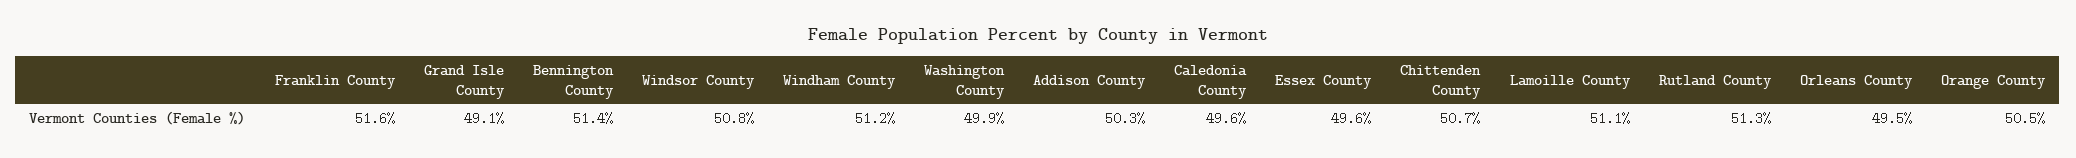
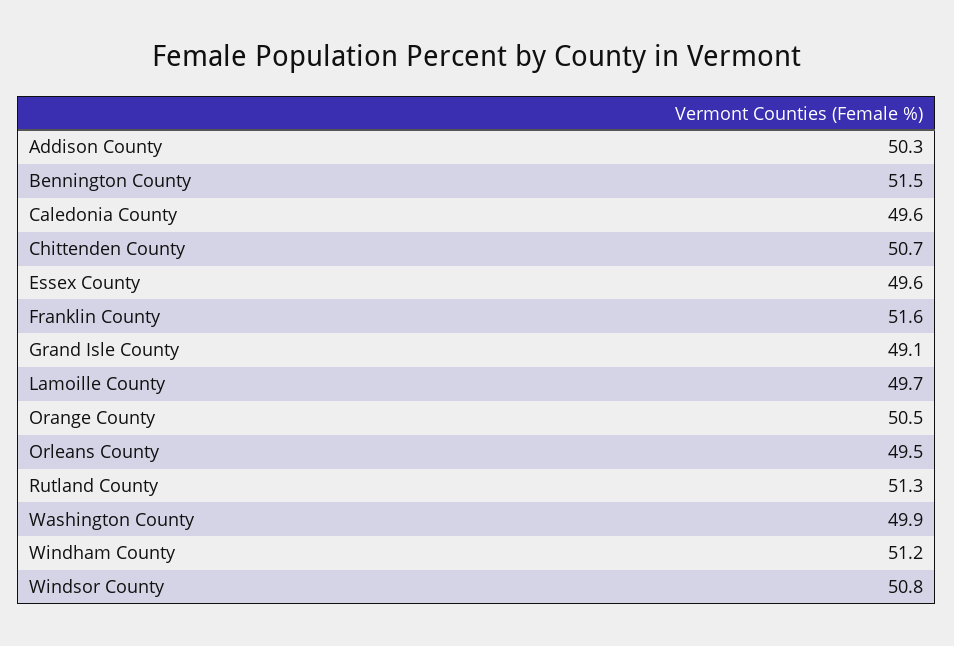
Bennington County: 51.4 -> 51.5
Lamoille County: 51.1 -> 49.7

